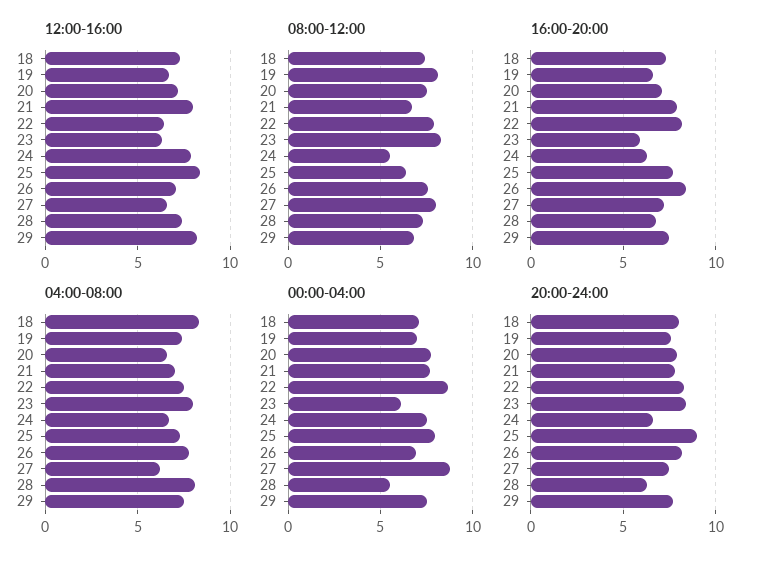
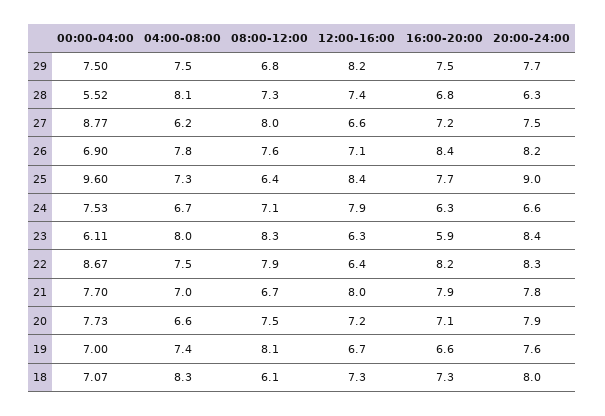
08:00-12:00, 18: 7.5 -> 6.1
08:00-12:00, 24: 5.5 -> 7.1
00:00-04:00, 25: 8 -> 9.6

